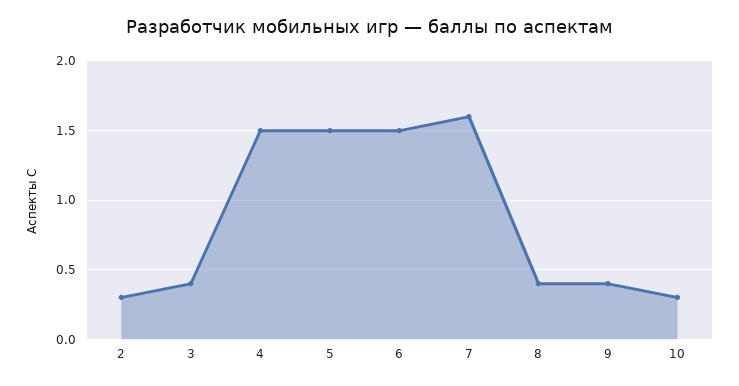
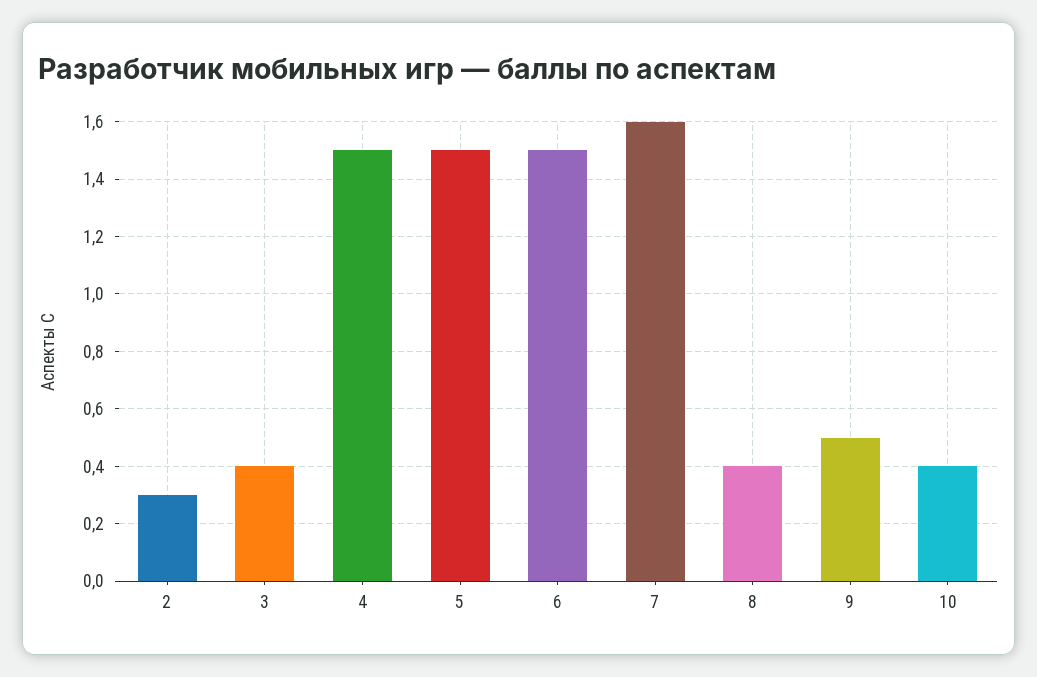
9: 0.4 -> 0.5
10: 0.3 -> 0.4

